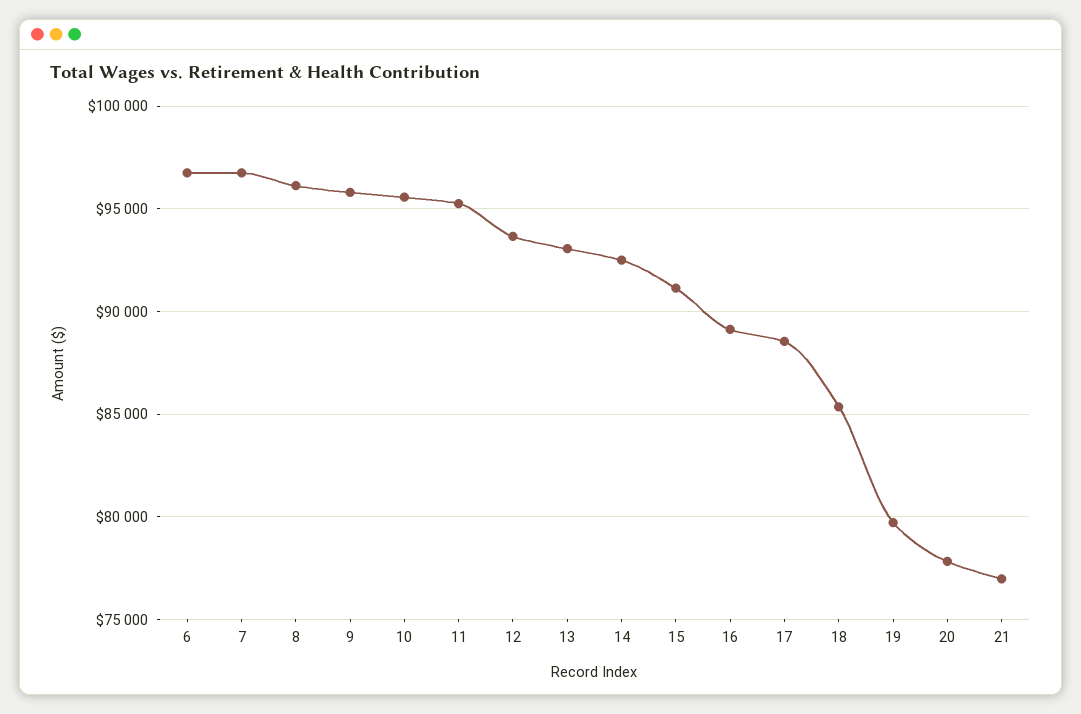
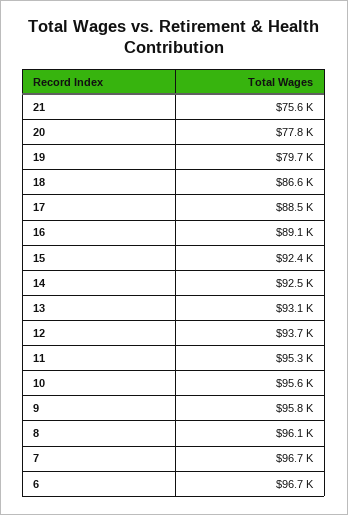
15: 91000 -> 92400
18: 85500 -> 86600
21: 77000 -> 75600

